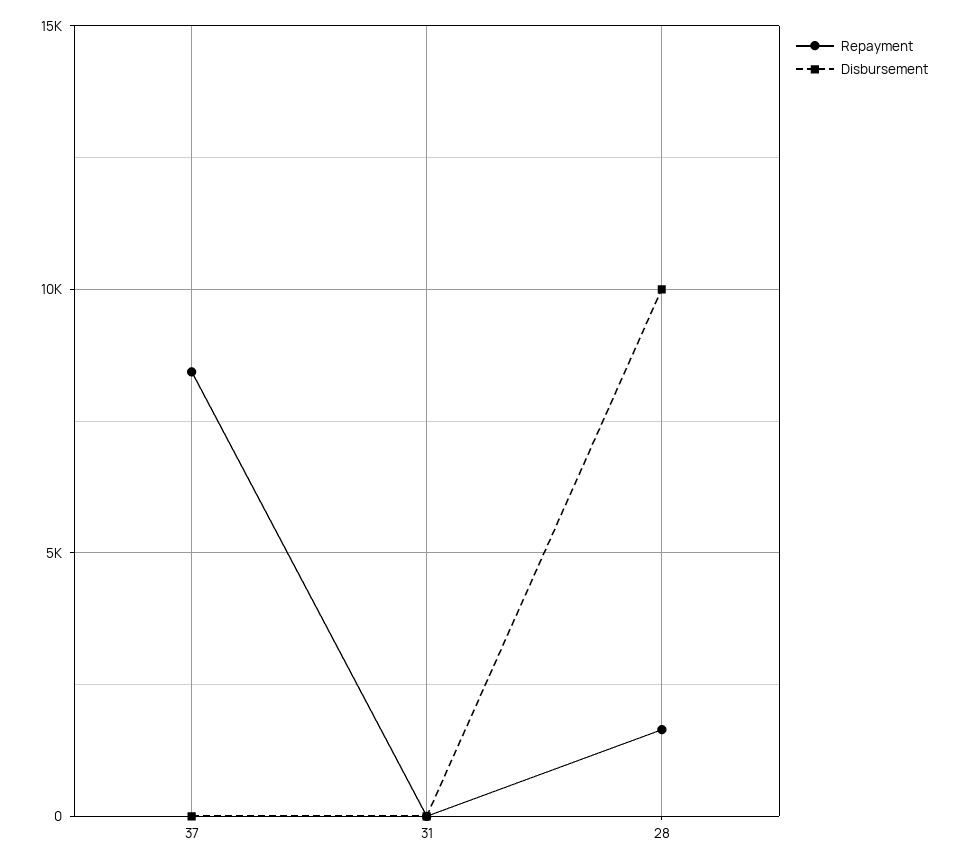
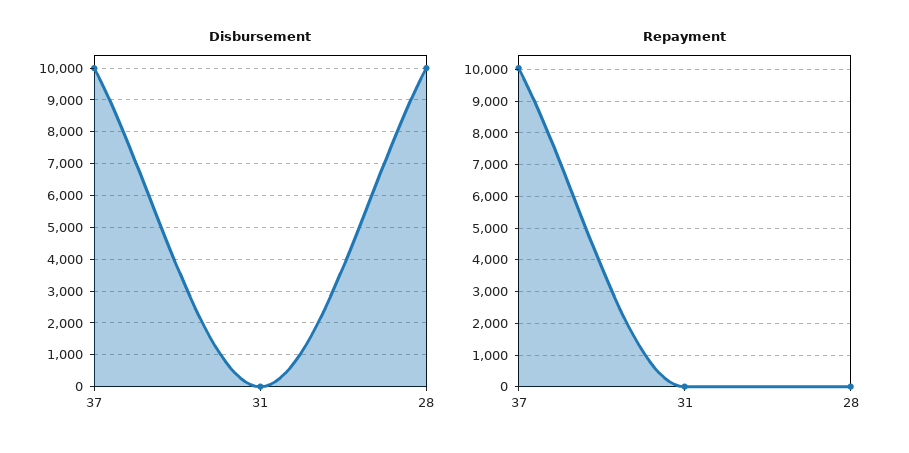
Repayment, 37: 8500 -> 10000
Disbursement, 37: 0 -> 10000
Repayment, 28: 1500 -> 0

